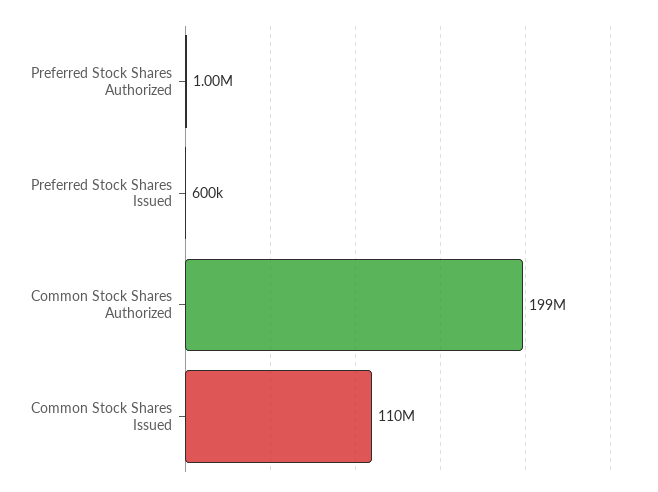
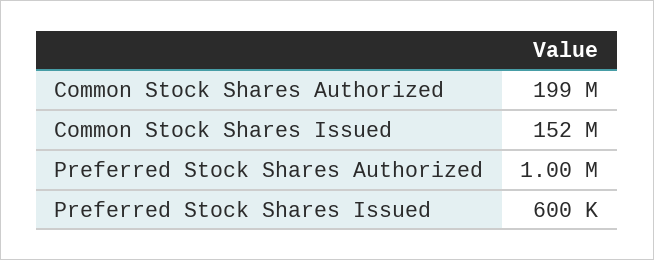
Common Stock Shares Issued: 110000000 -> 152000000

